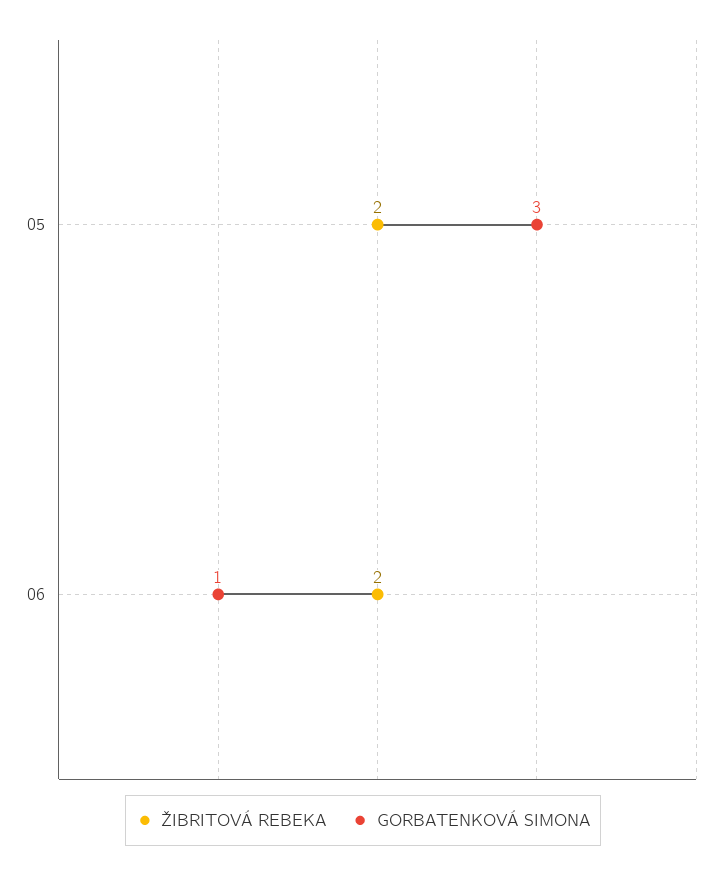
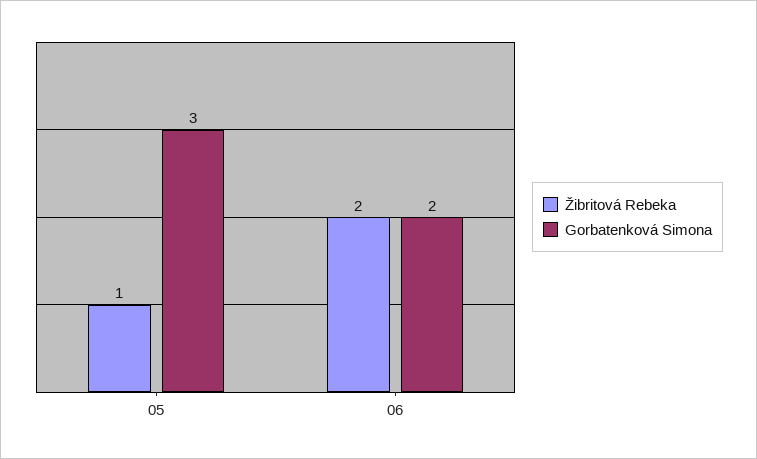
ŽIBRITOVÁ REBEKA, 05: 2 -> 1
GORBATENKOVÁ SIMONA, 06: 1 -> 2

